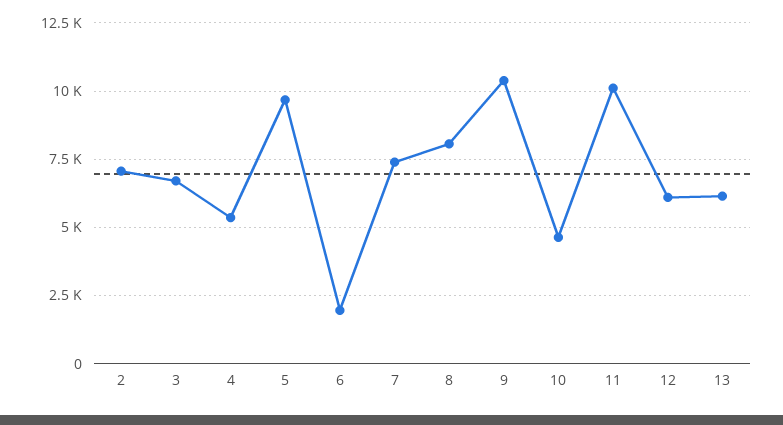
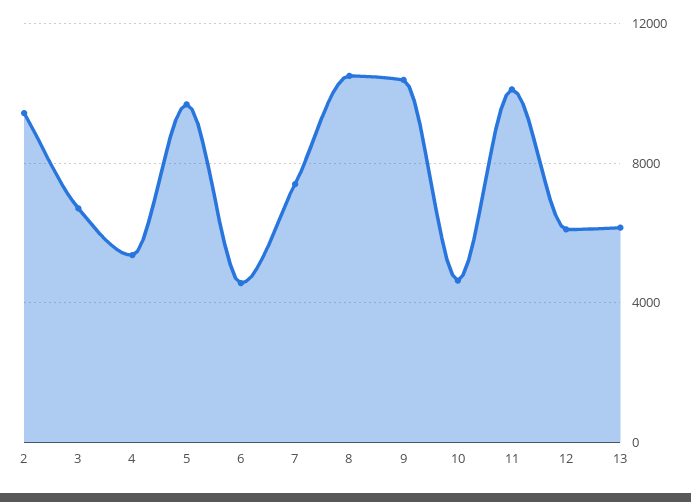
2: 7000 -> 9500
6: 2000 -> 4500
8: 8000 -> 10500

